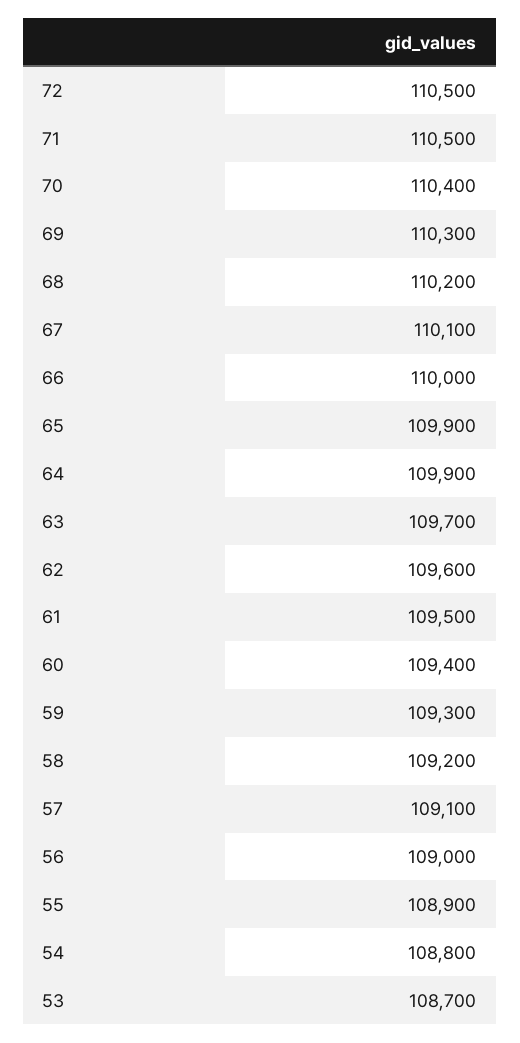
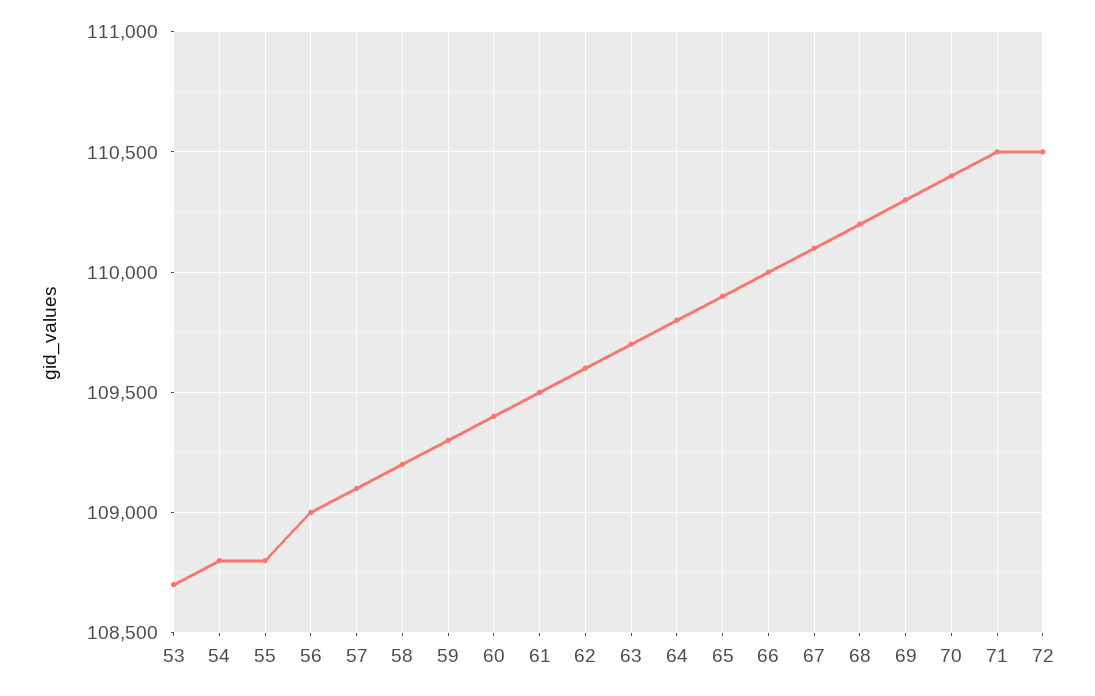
64: 109900 -> 109800
55: 108900 -> 108800

